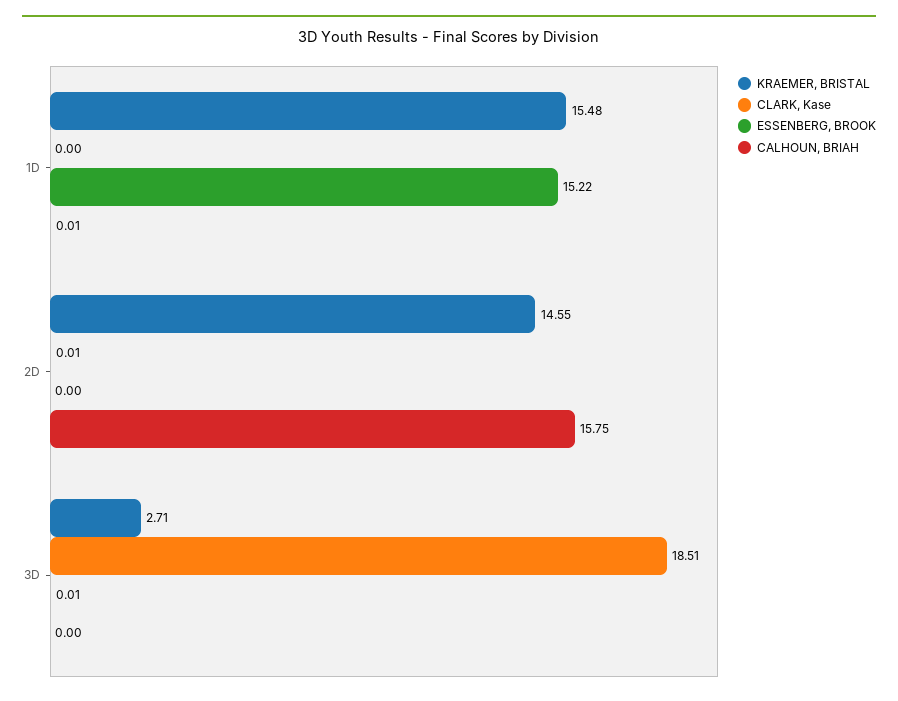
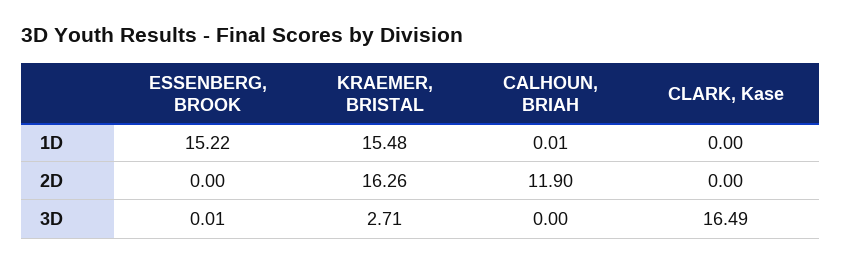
KRAEMER, BRISTAL, 2D: 14.55 -> 16.26
CLARK, Kase, 2D: 0.01 -> 0
CALHOUN, BRIAH, 2D: 15.75 -> 11.9
CLARK, Kase, 3D: 18.51 -> 16.49

